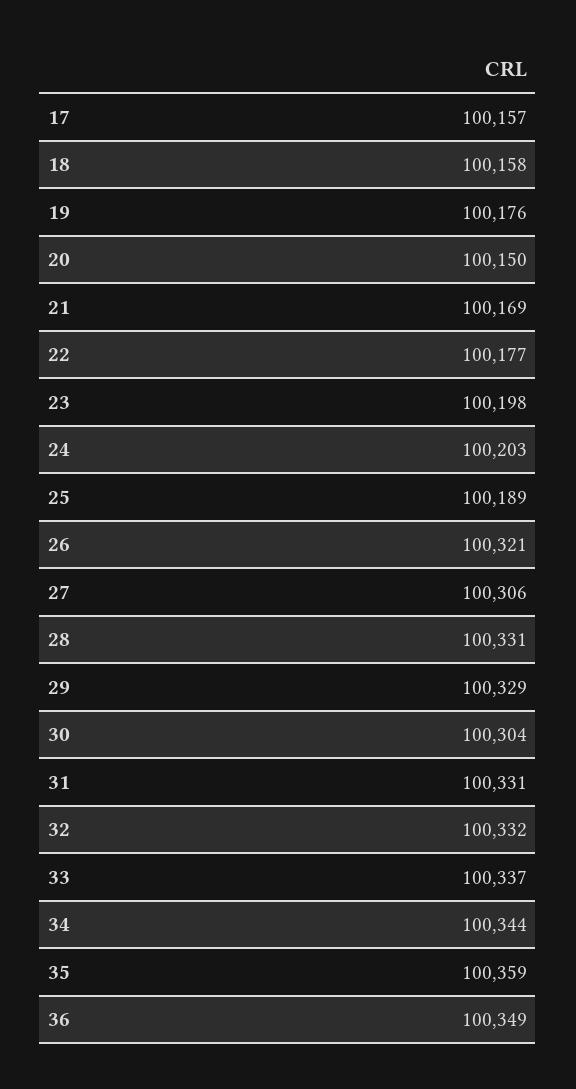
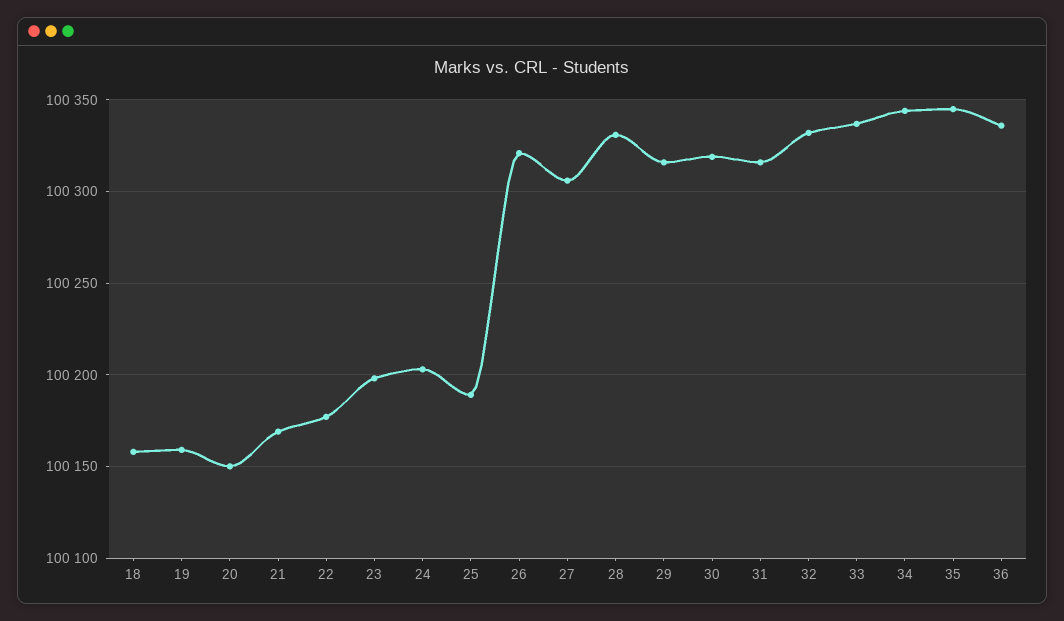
17: 100157 -> none
19: 100176 -> 100160
29: 100329 -> 100315
30: 100304 -> 100320
31: 100331 -> 100315
35: 100359 -> 100345
36: 100349 -> 100335

